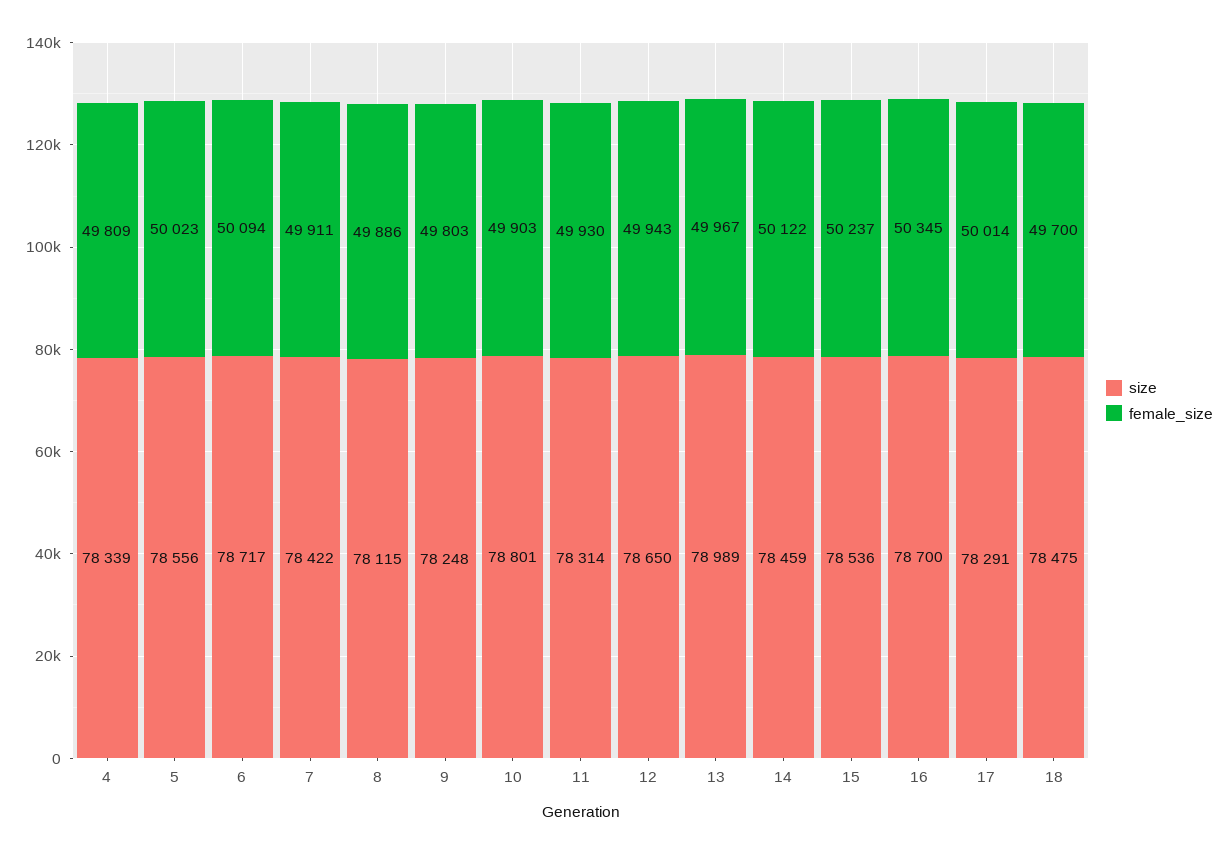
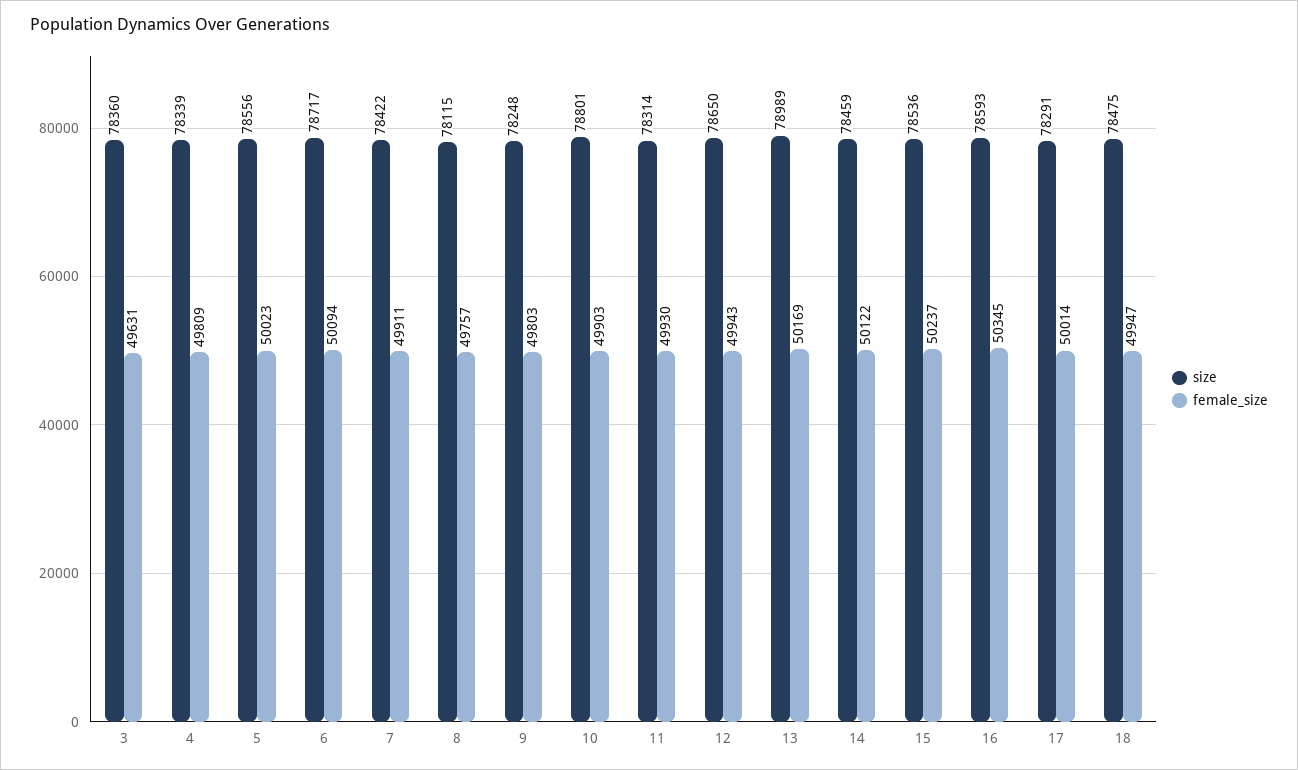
female_size, 8: 49886 -> 49757
female_size, 13: 49967 -> 50169
size, 16: 78700 -> 78593
female_size, 18: 49700 -> 49947
size, 3: none -> 78360
female_size, 3: none -> 49631

